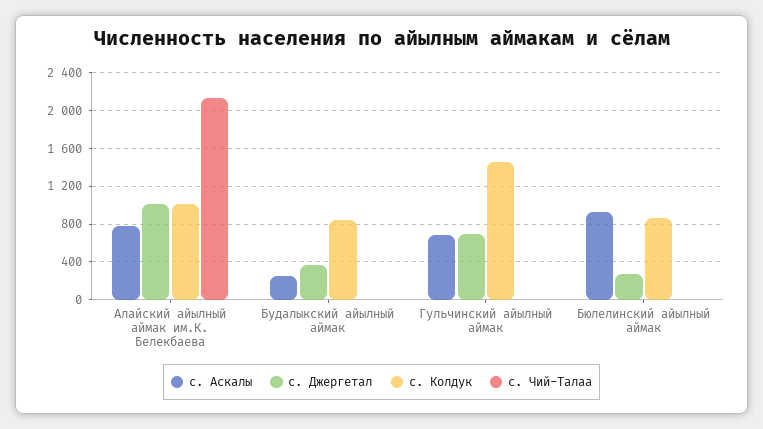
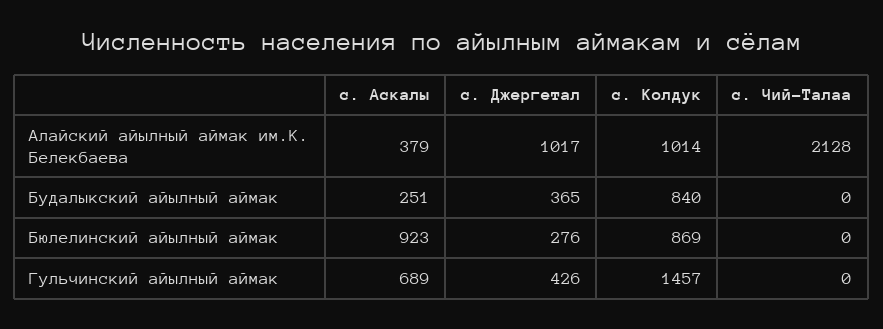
с. Аскалы, Алайский айылный аймак им.К. Белекбаева: 800 -> 379
с. Джергетал, Гульчинский айылный аймак: 700 -> 426

